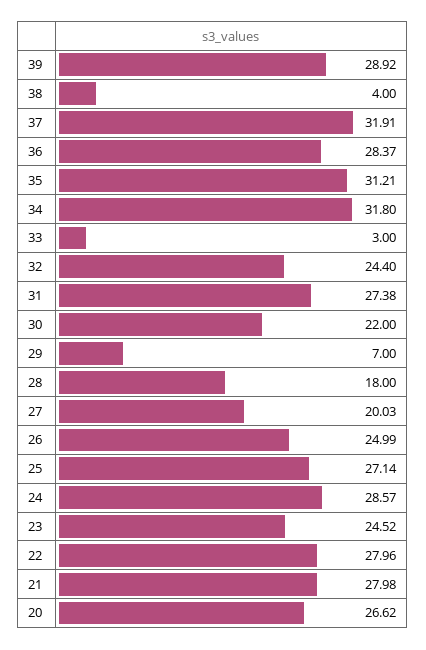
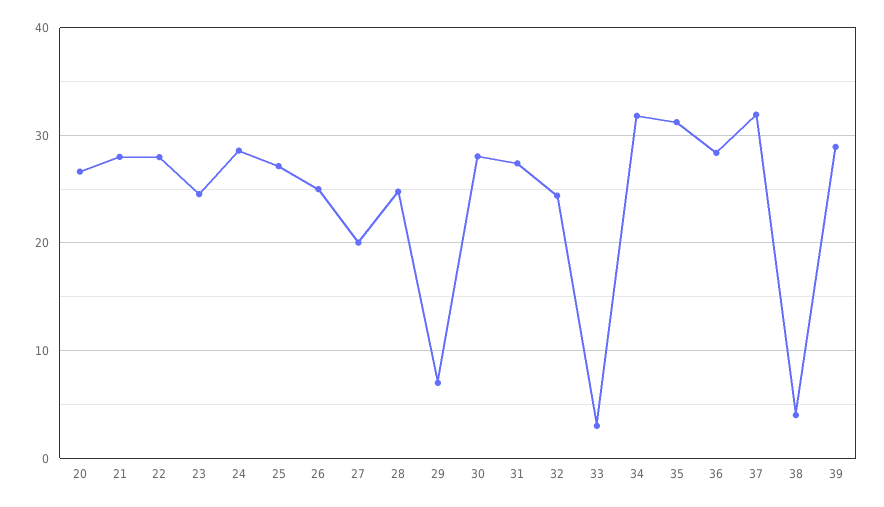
30: 22 -> 28
28: 18 -> 25

